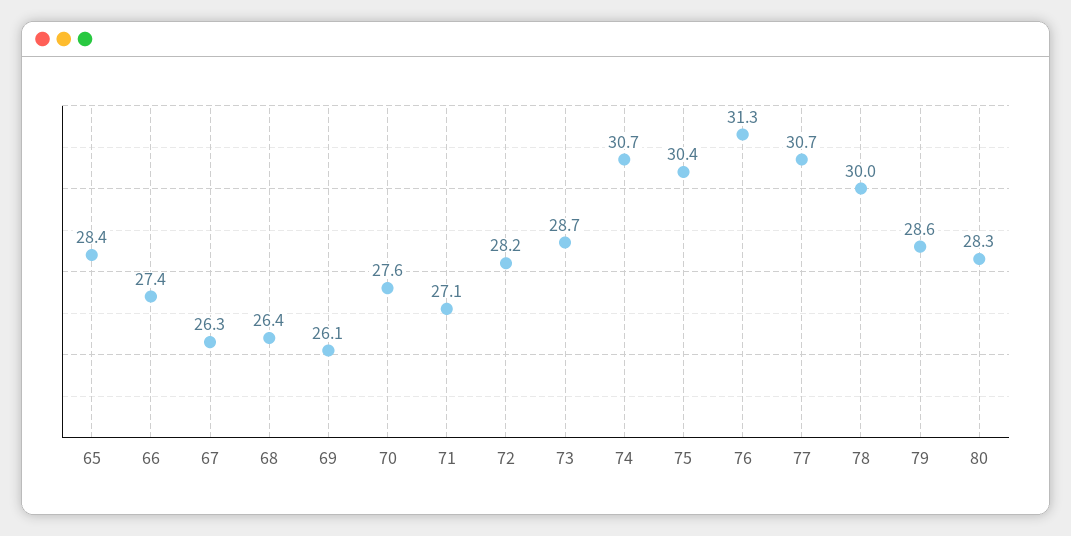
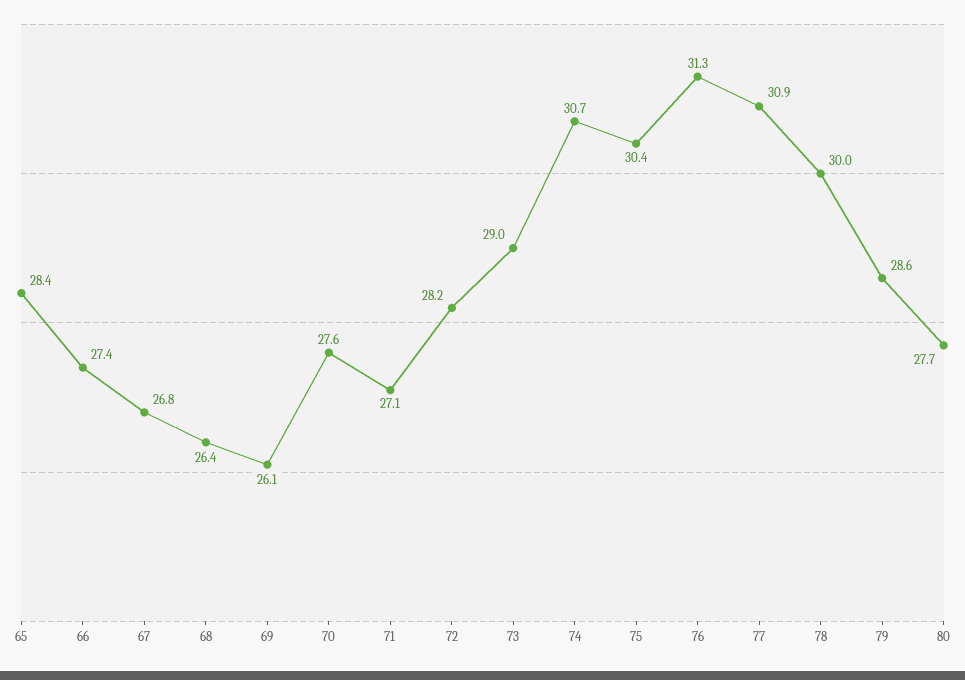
67: 26.3 -> 26.8
73: 28.7 -> 29
77: 30.7 -> 30.9
80: 28.3 -> 27.7

